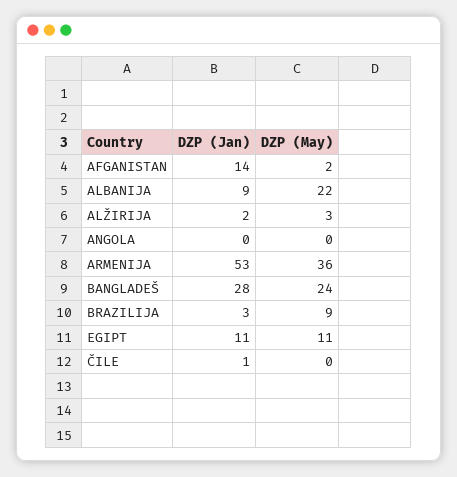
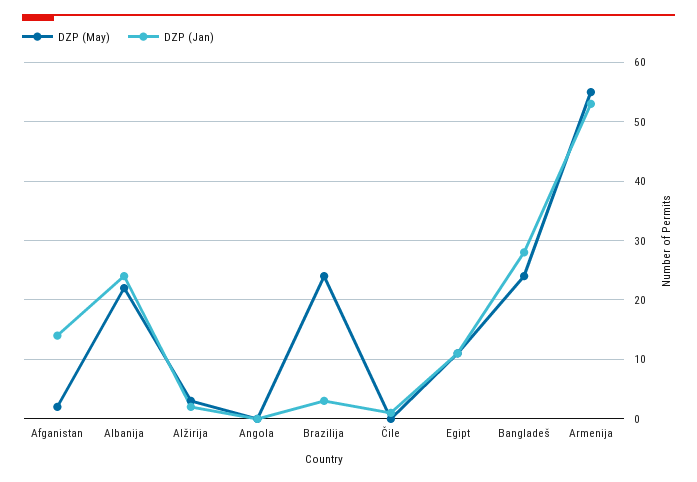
DZP (Jan), ALBANIJA: 9 -> 25
DZP (May), ARMENIJA: 36 -> 55
DZP (May), BRAZILIJA: 9 -> 25

